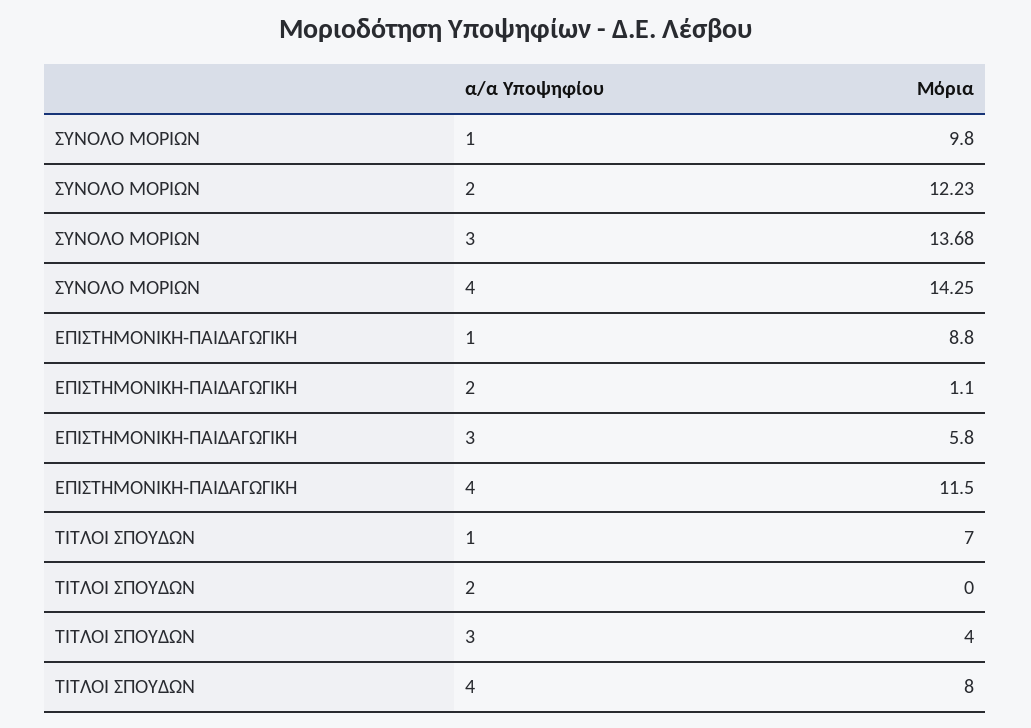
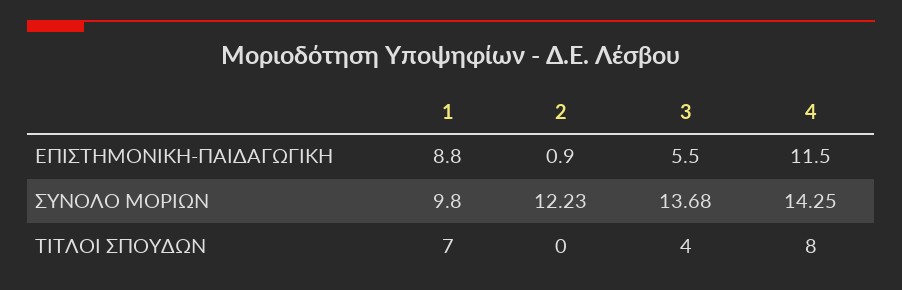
ΕΠΙΣΤΗΜΟΝΙΚΗ-ΠΑΙΔΑΓΩΓΙΚΗ, 2: 1.1 -> 0.9
ΕΠΙΣΤΗΜΟΝΙΚΗ-ΠΑΙΔΑΓΩΓΙΚΗ, 3: 5.8 -> 5.5

